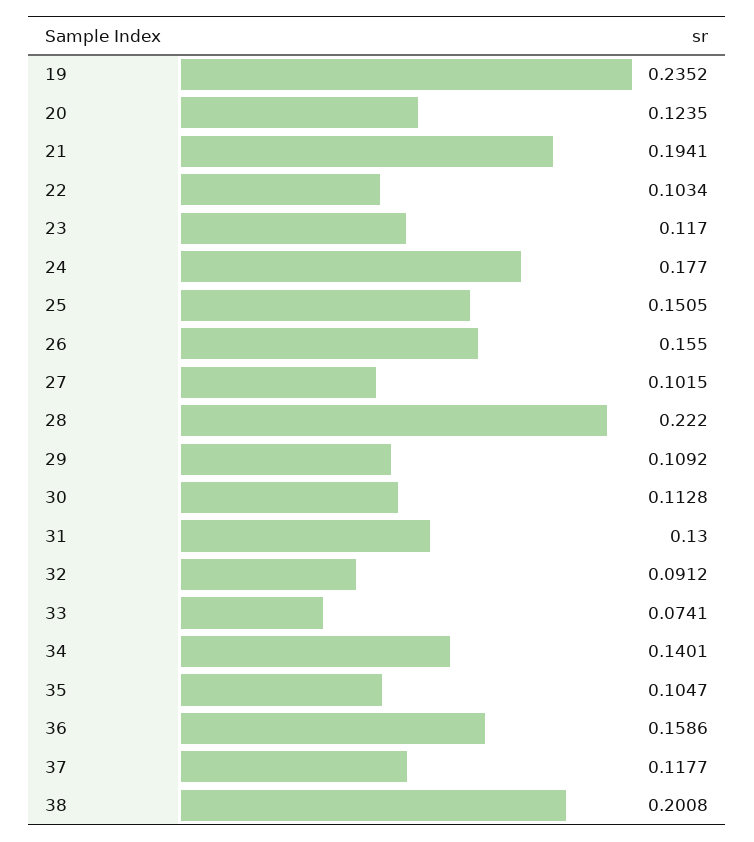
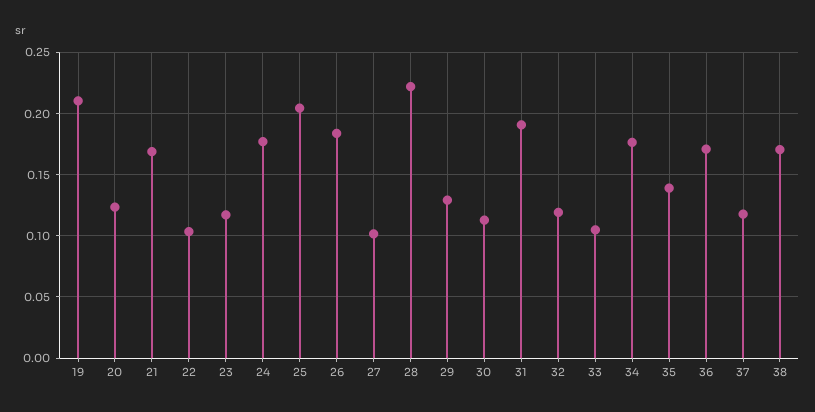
19: 0.2352 -> 0.21
21: 0.1941 -> 0.17
25: 0.1505 -> 0.205
26: 0.155 -> 0.185
29: 0.1092 -> 0.13
31: 0.13 -> 0.19
32: 0.0912 -> 0.12
33: 0.0741 -> 0.105
34: 0.1401 -> 0.175
35: 0.1047 -> 0.14
36: 0.1586 -> 0.17
38: 0.2008 -> 0.17

